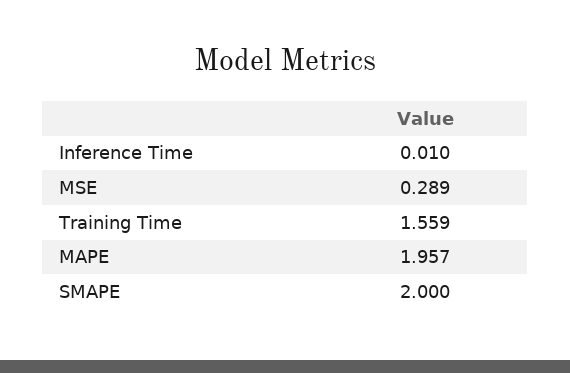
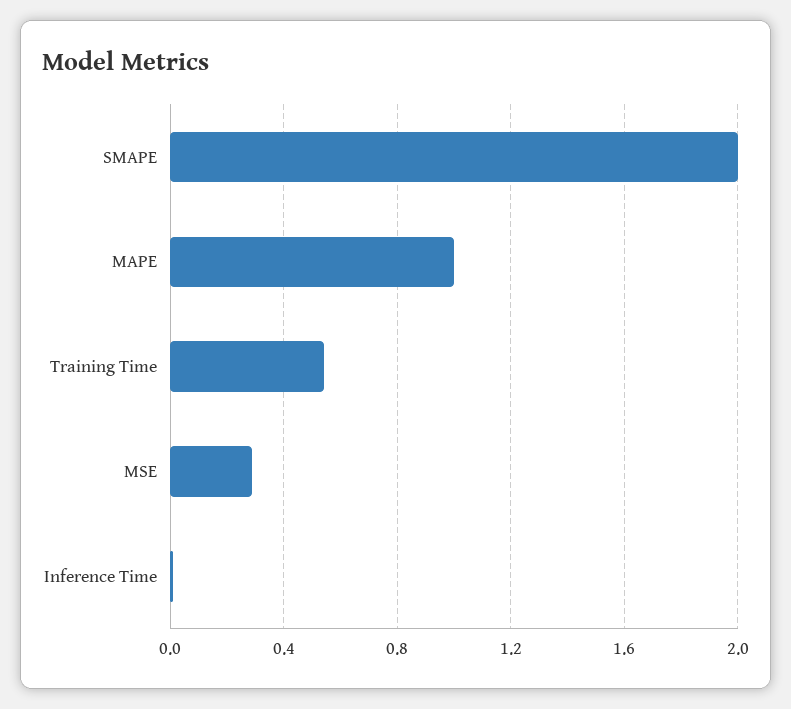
Training Time: 1.559 -> 0.55
MAPE: 1.957 -> 1

